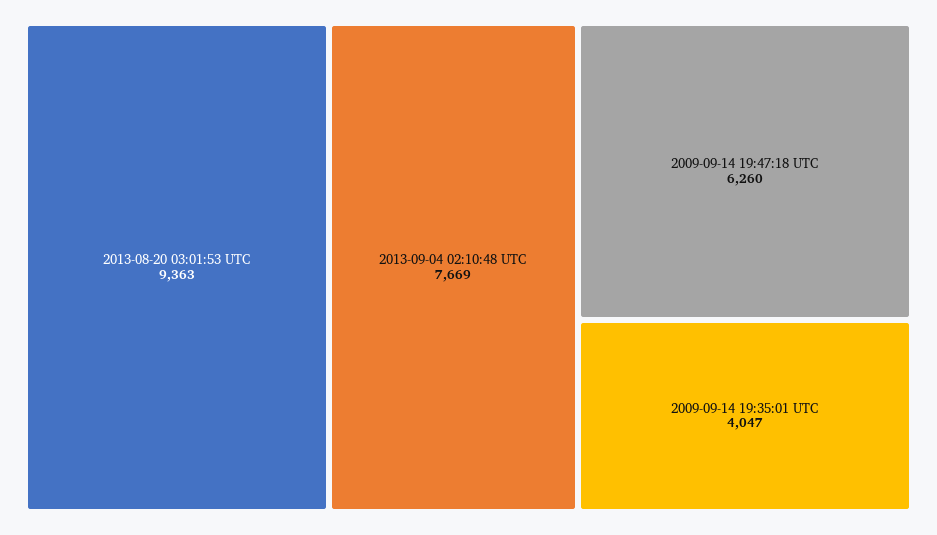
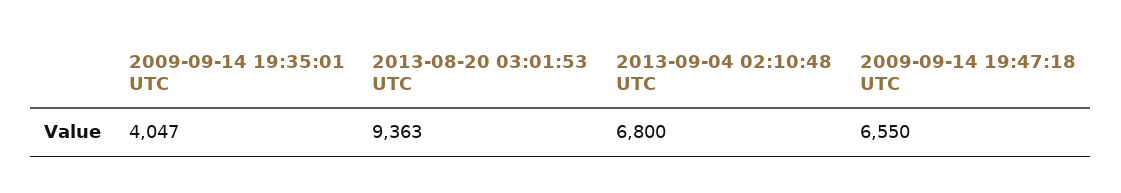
2013-09-04 02:10:48 UTC: 7669 -> 6800
2009-09-14 19:47:18 UTC: 6260 -> 6550

